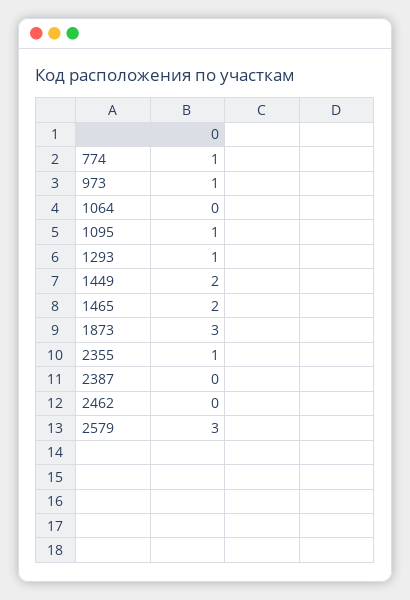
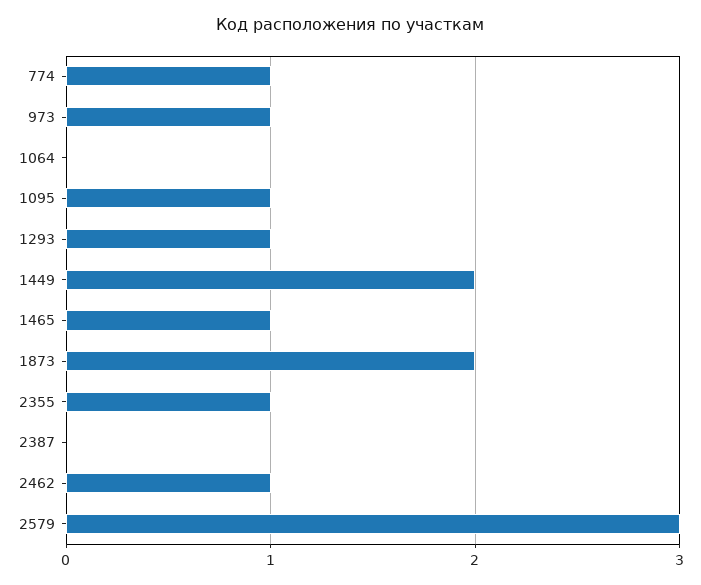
1465: 2 -> 1
1873: 3 -> 2
2462: 0 -> 1

